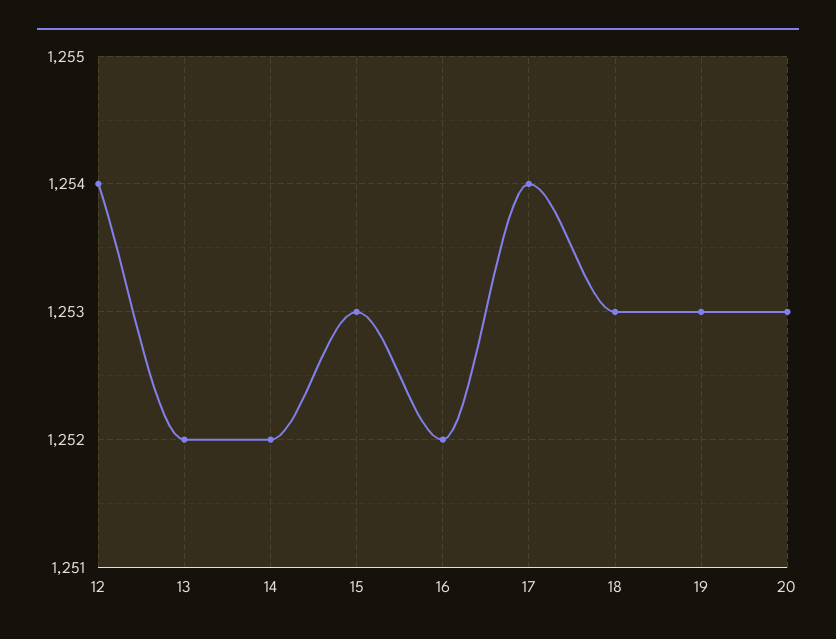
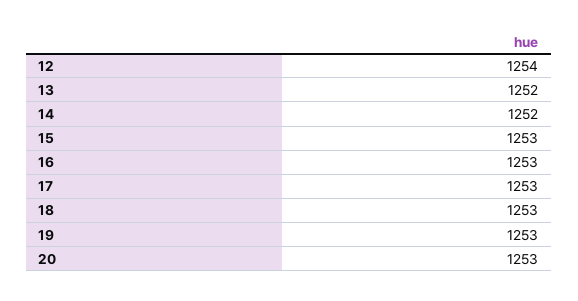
16: 1252 -> 1253
17: 1254 -> 1253

